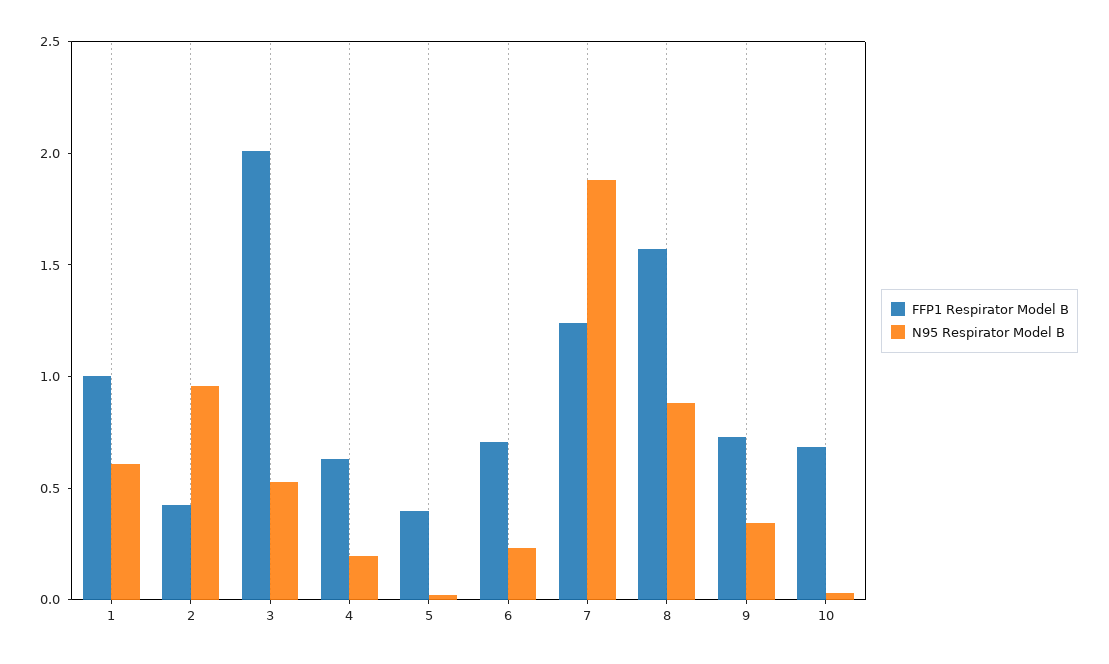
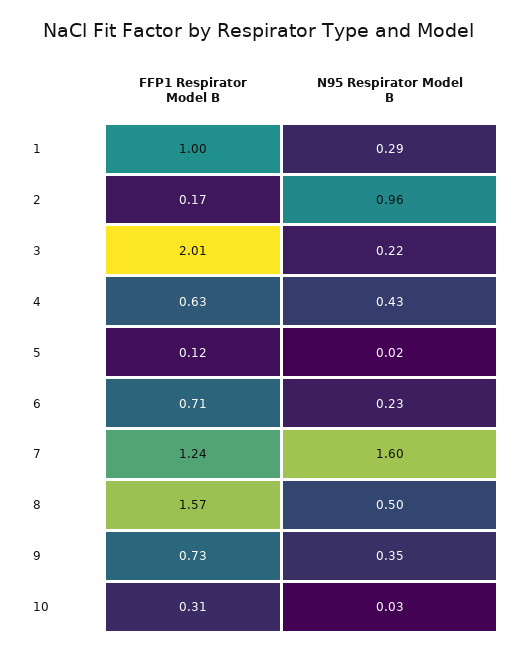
N95 Respirator Model B, 1: 0.6 -> 0.29
FFP1 Respirator Model B, 2: 0.4 -> 0.17
N95 Respirator Model B, 3: 0.5 -> 0.22
N95 Respirator Model B, 4: 0.2 -> 0.43
FFP1 Respirator Model B, 5: 0.4 -> 0.12
N95 Respirator Model B, 7: 1.9 -> 1.6
N95 Respirator Model B, 8: 0.9 -> 0.5
FFP1 Respirator Model B, 10: 0.7 -> 0.31

